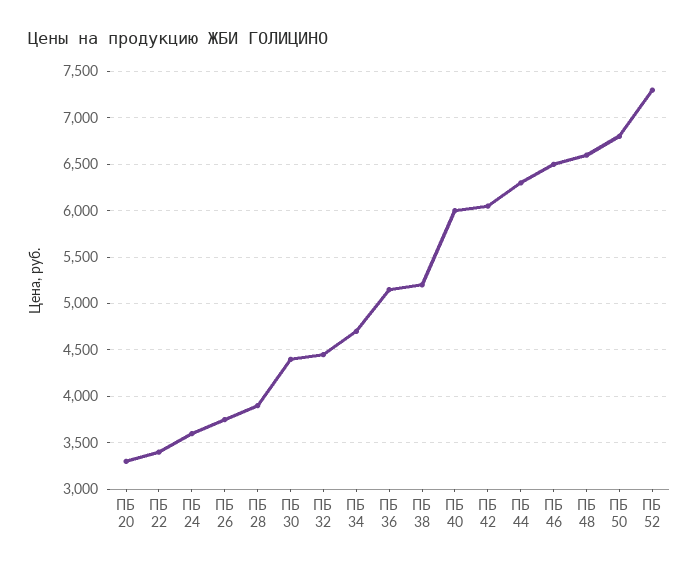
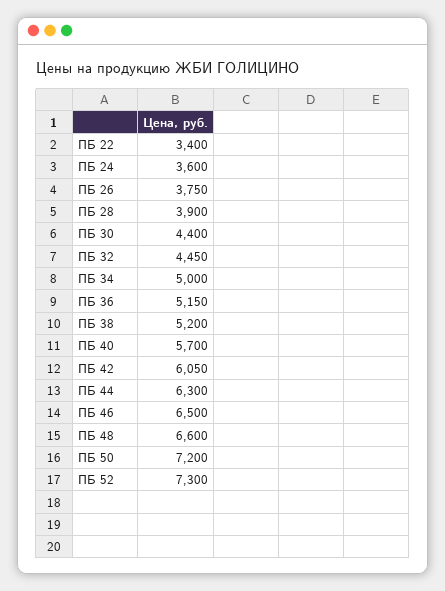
ПБ 20: 3300 -> none
ПБ 34: 4700 -> 5000
ПБ 40: 6000 -> 5700
ПБ 50: 6800 -> 7200

